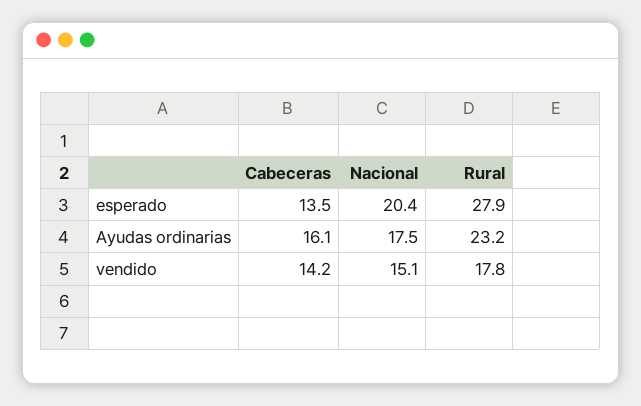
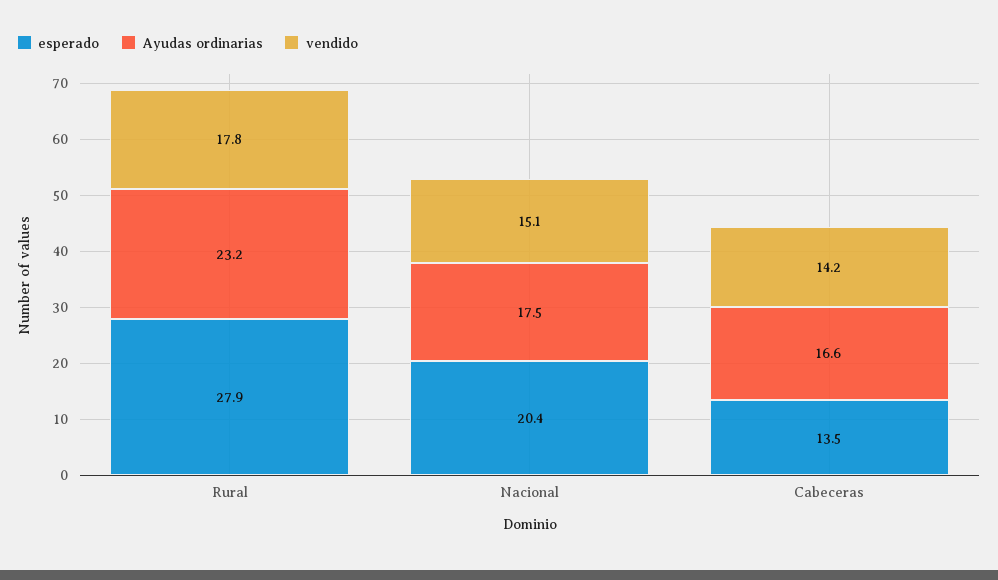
Ayudas ordinarias, Cabeceras: 16.1 -> 16.6

